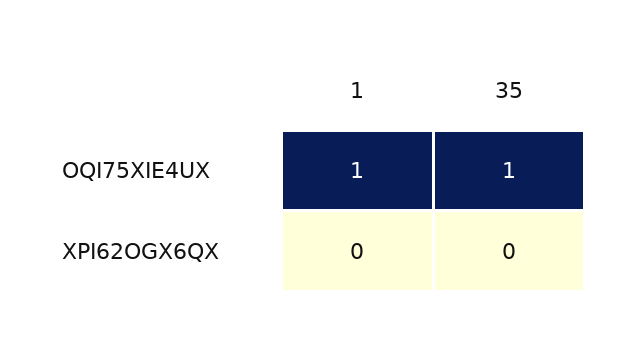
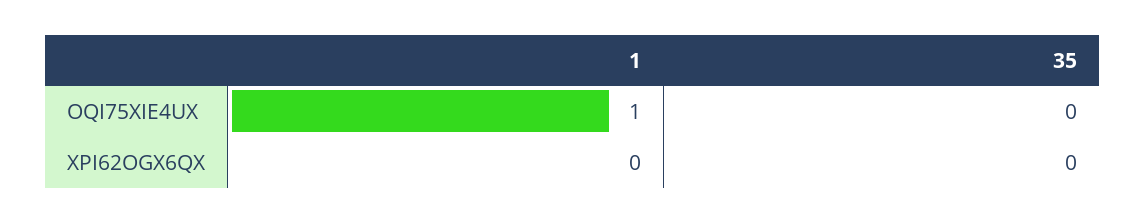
35, OQI75XIE4UX: 1 -> 0

